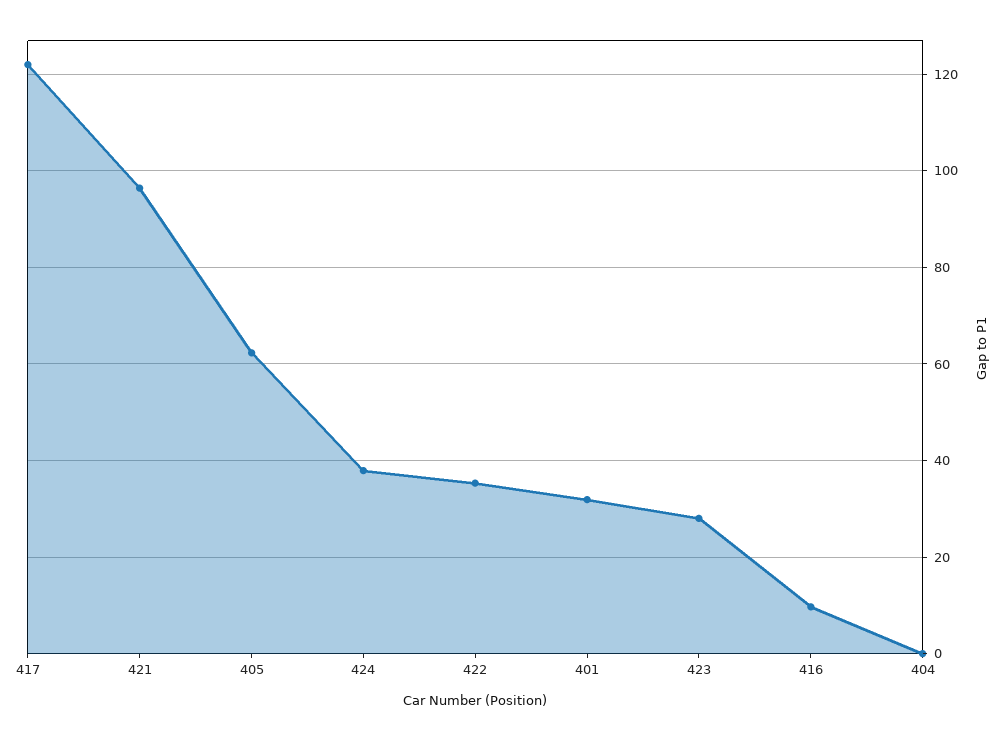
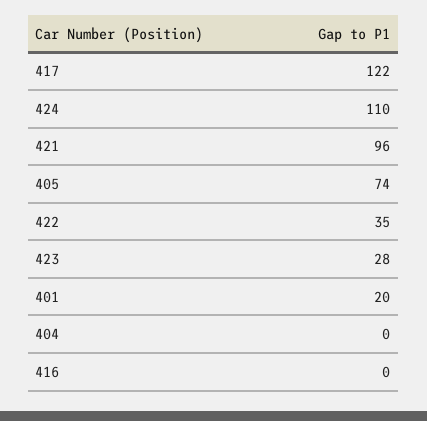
405: 62 -> 74
424: 38 -> 110
401: 32 -> 20
416: 10 -> 0

